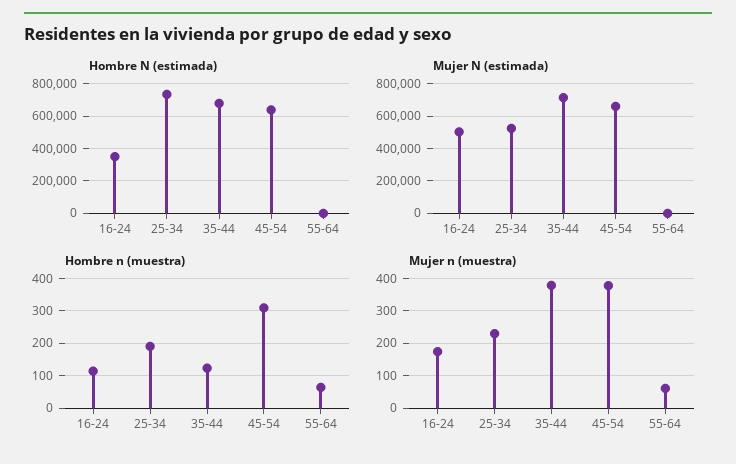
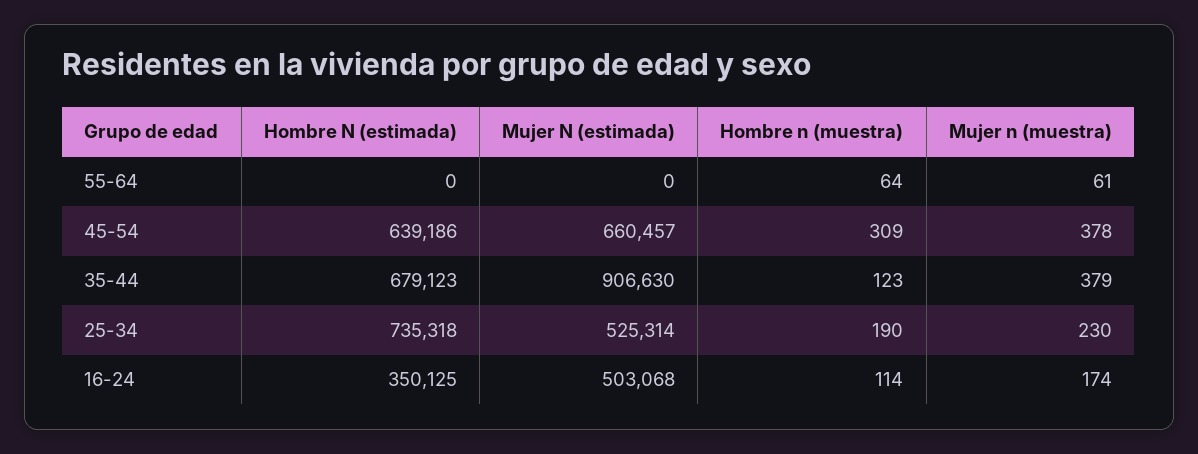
Mujer N (estimada), 35-44: 700000 -> 906630

